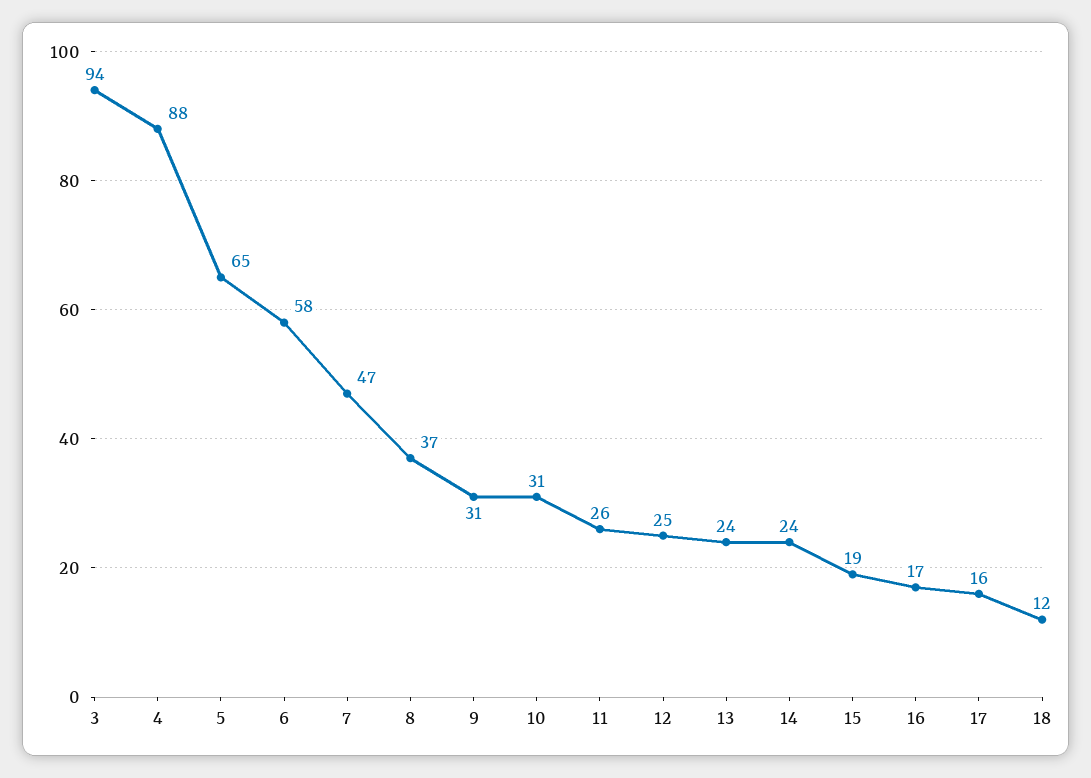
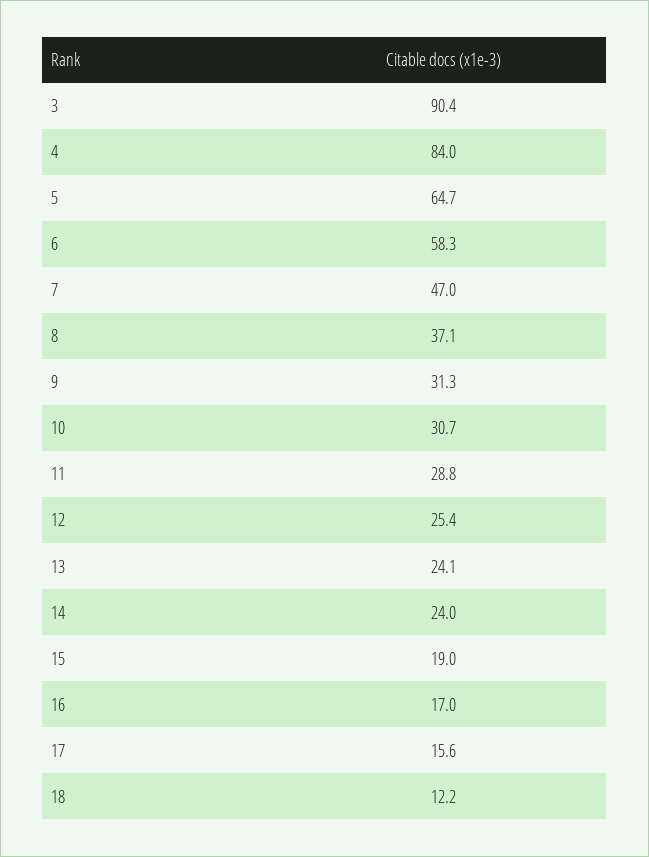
3: 94 -> 90.4
4: 88 -> 84
11: 26 -> 28.8

